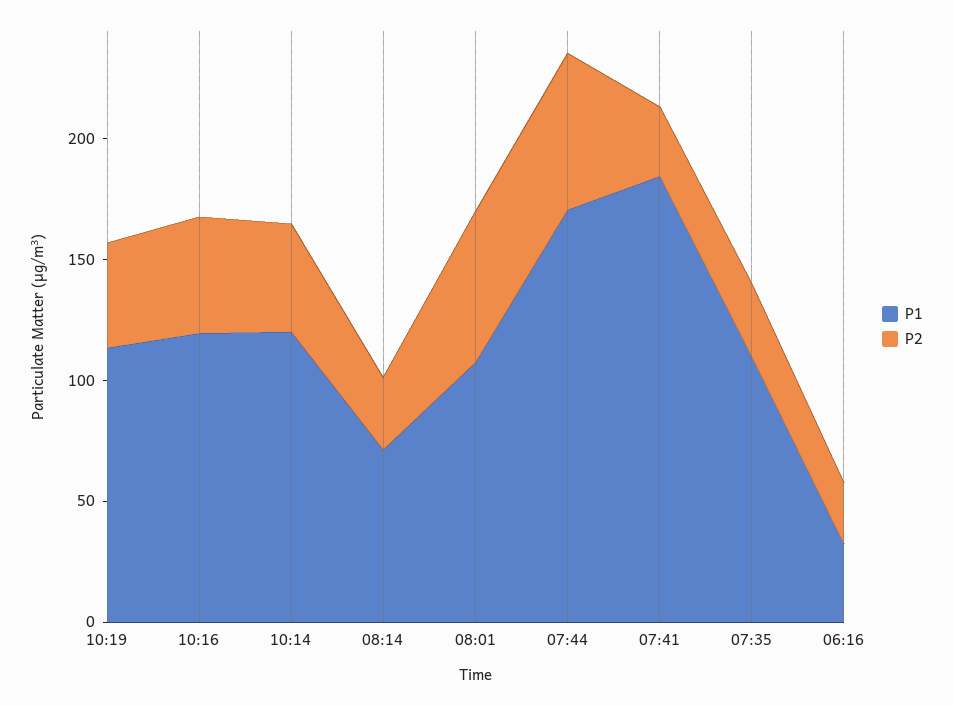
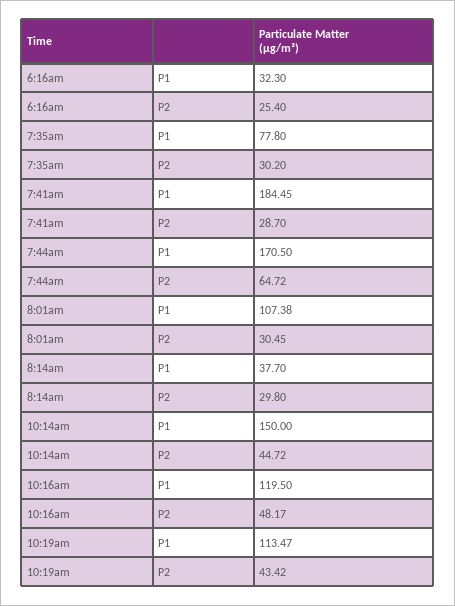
P1, 10:14: 120 -> 150
P1, 08:14: 70 -> 37.7
P2, 08:01: 60 -> 30.45
P1, 07:35: 110 -> 77.8

